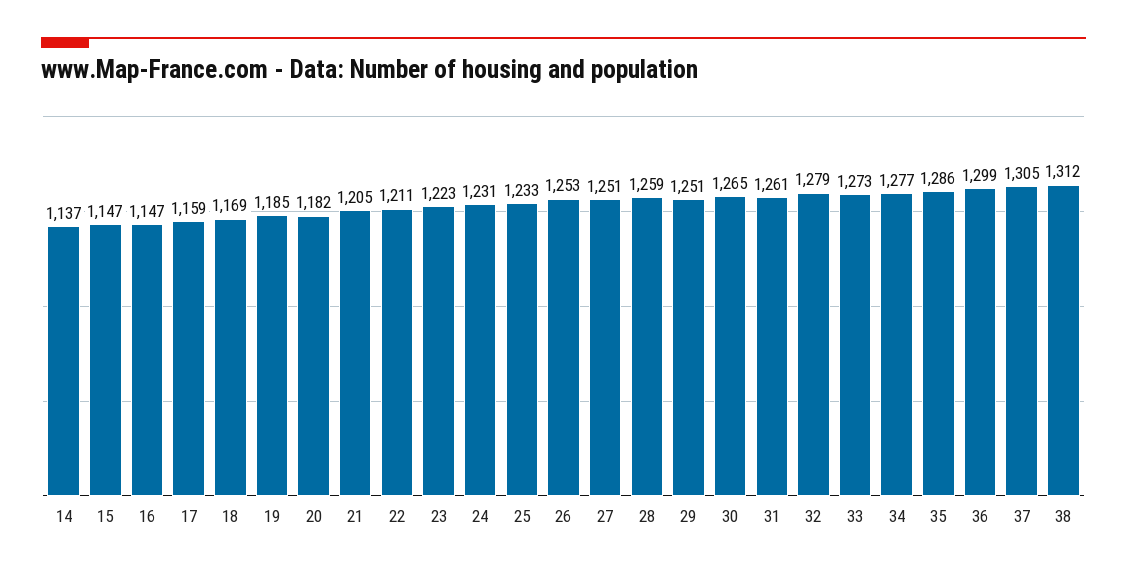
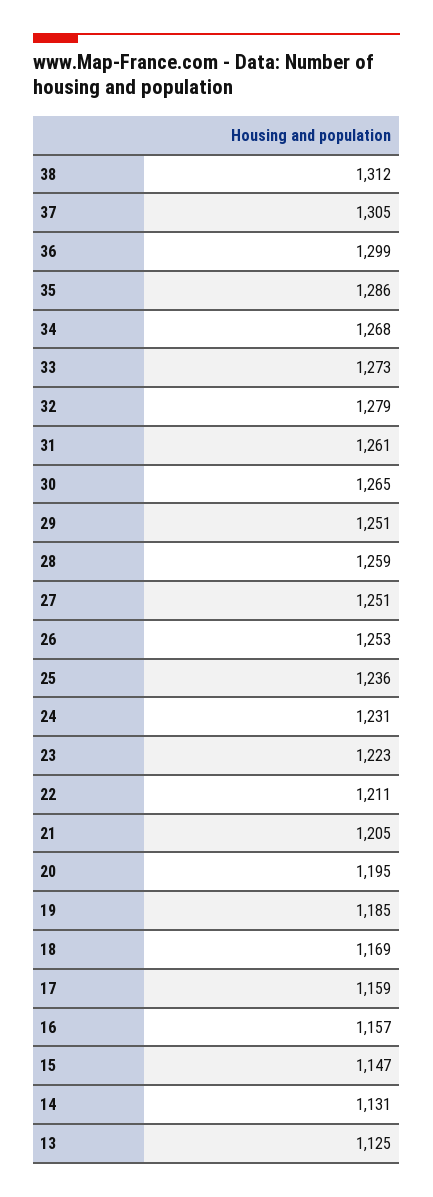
14: 1137 -> 1131
16: 1147 -> 1157
20: 1182 -> 1195
25: 1233 -> 1236
34: 1277 -> 1268
13: none -> 1125

